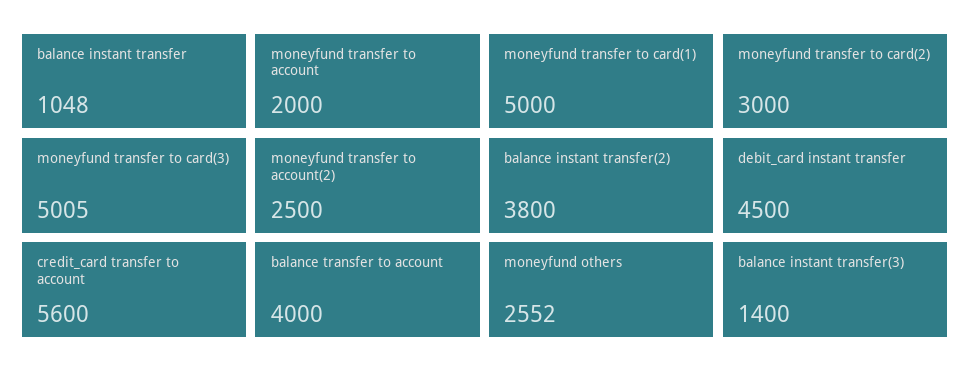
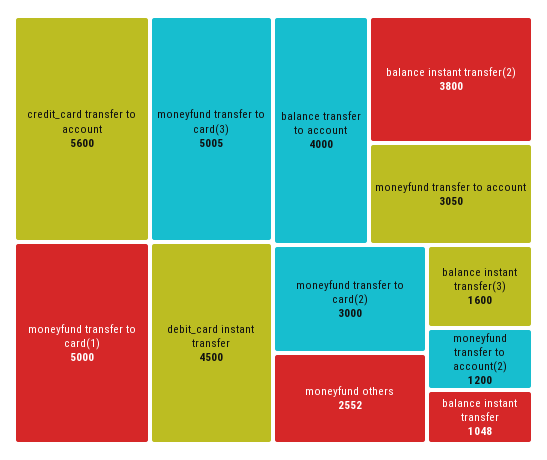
moneyfund transfer to account: 2000 -> 3050
moneyfund transfer to account(2): 2500 -> 1200
balance instant transfer(3): 1400 -> 1600

